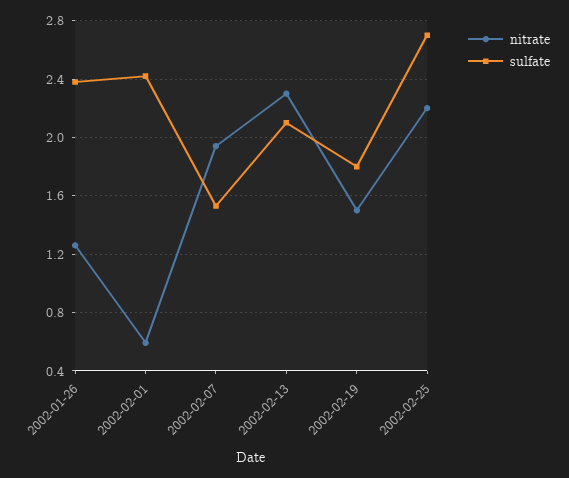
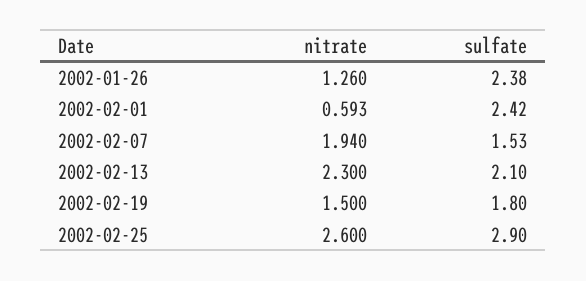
nitrate, 2002-02-25: 2.2 -> 2.6
sulfate, 2002-02-25: 2.7 -> 2.9

